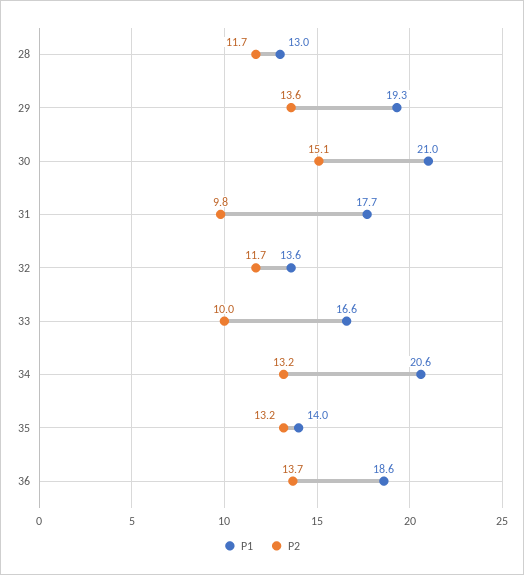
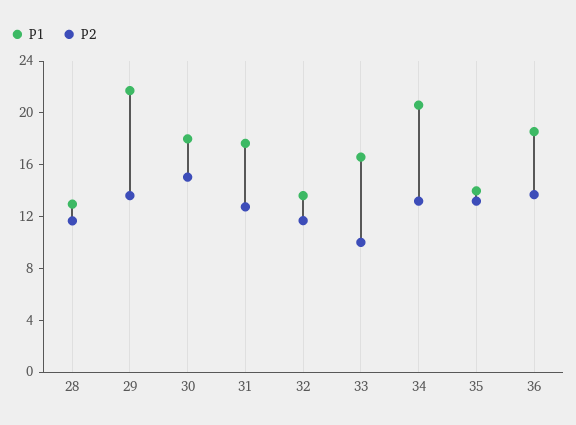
P1, 29: 19.3 -> 22
P1, 30: 21 -> 18
P2, 31: 9.8 -> 13

